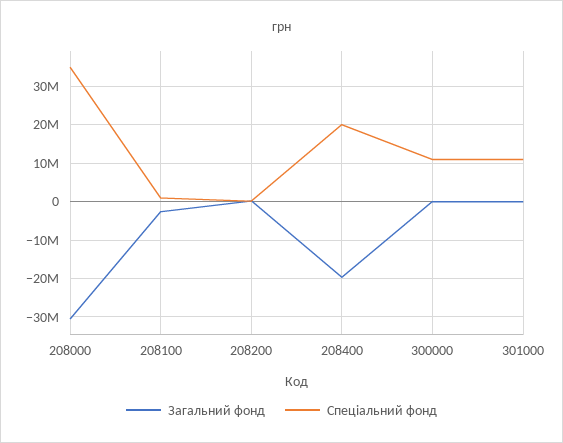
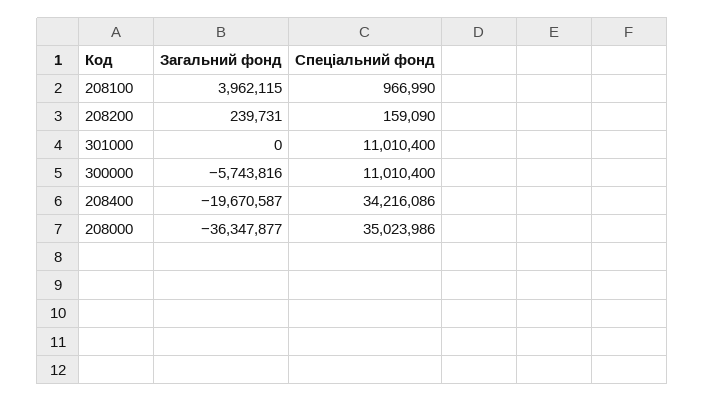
Загальний фонд, 208000: -30000000 -> -36347877
Загальний фонд, 208100: -2000000 -> 3962115
Спеціальний фонд, 208400: 20000000 -> 34216086
Загальний фонд, 300000: 0 -> -5743816

